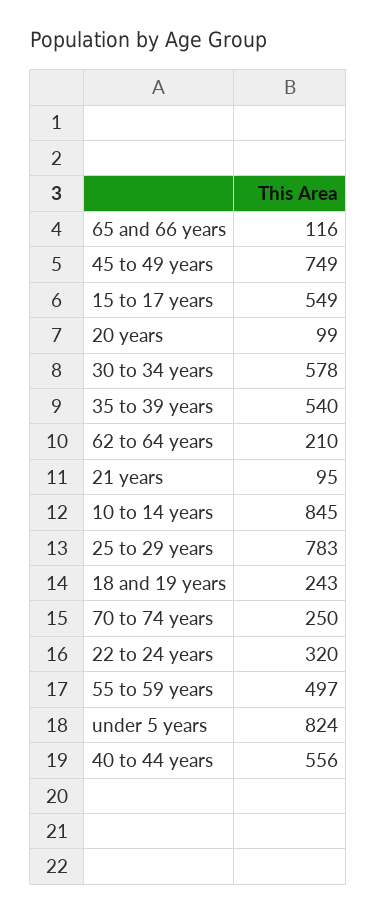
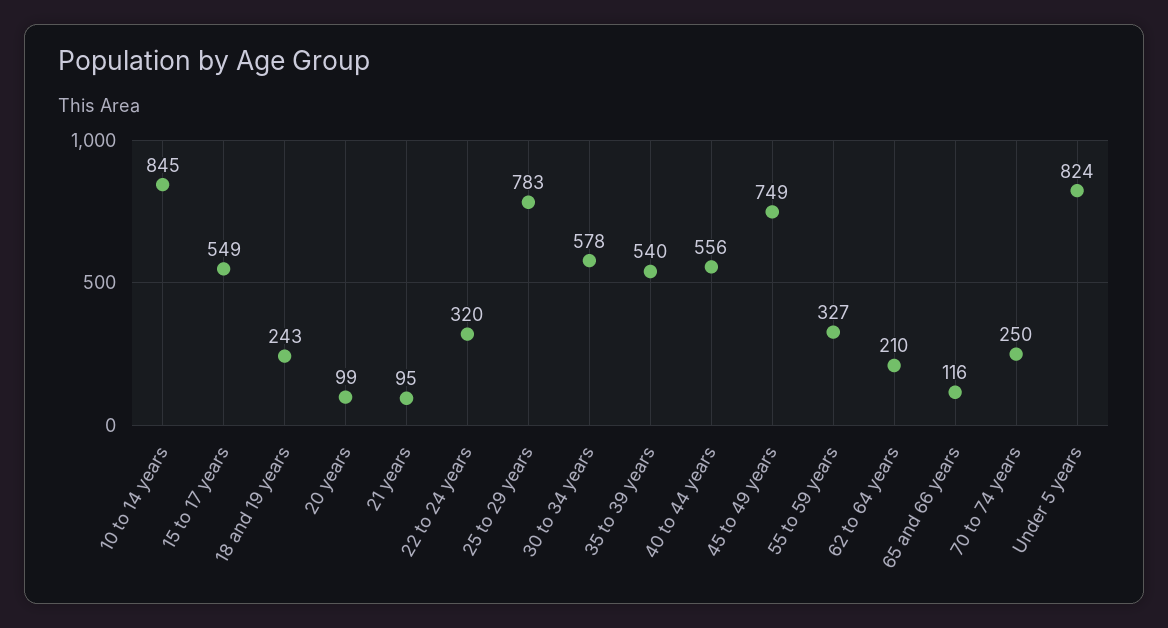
55 to 59 years: 497 -> 327

